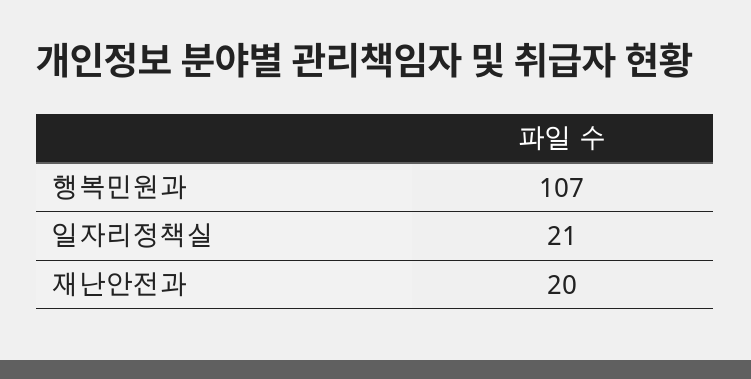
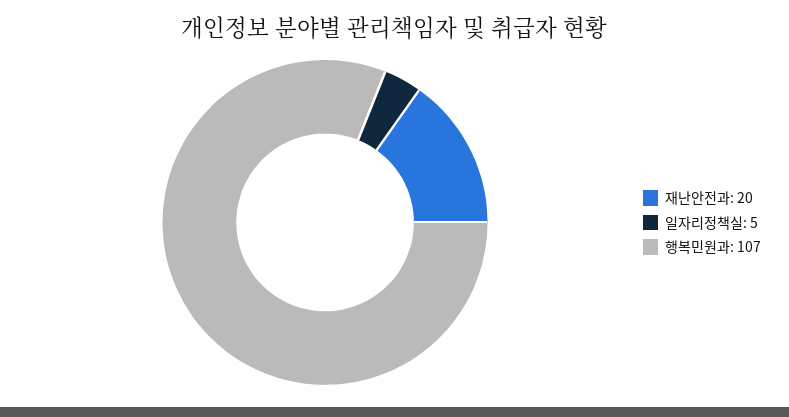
일자리정책실: 21 -> 5

